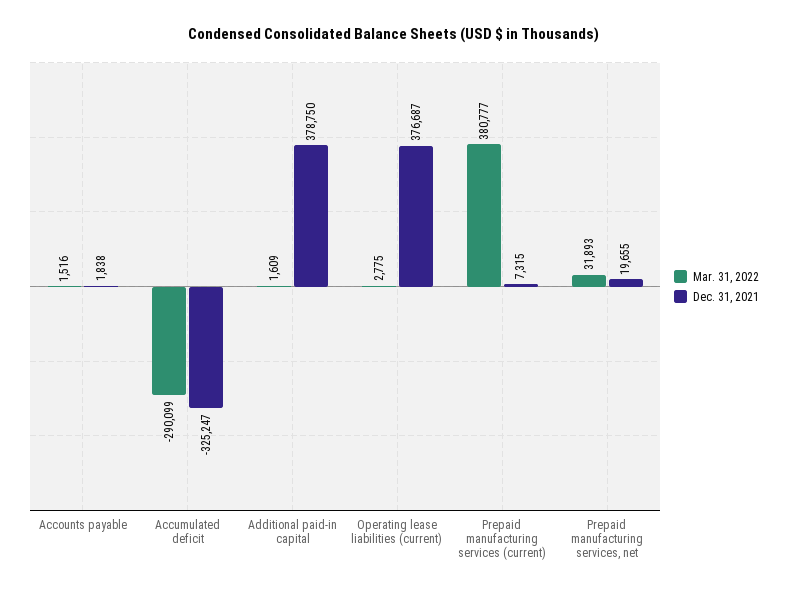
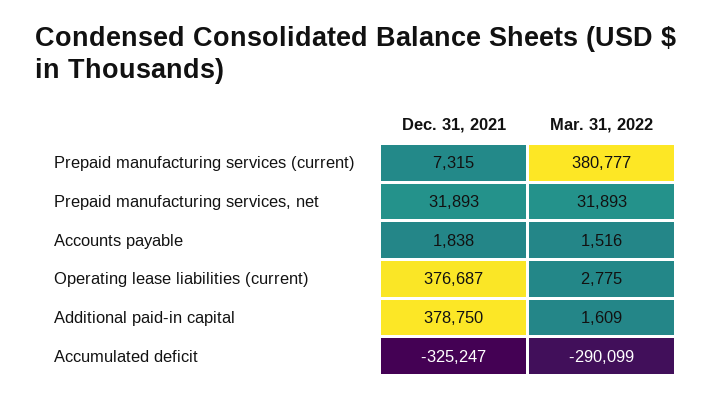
Dec. 31, 2021, Prepaid manufacturing services, net: 19655 -> 31893

